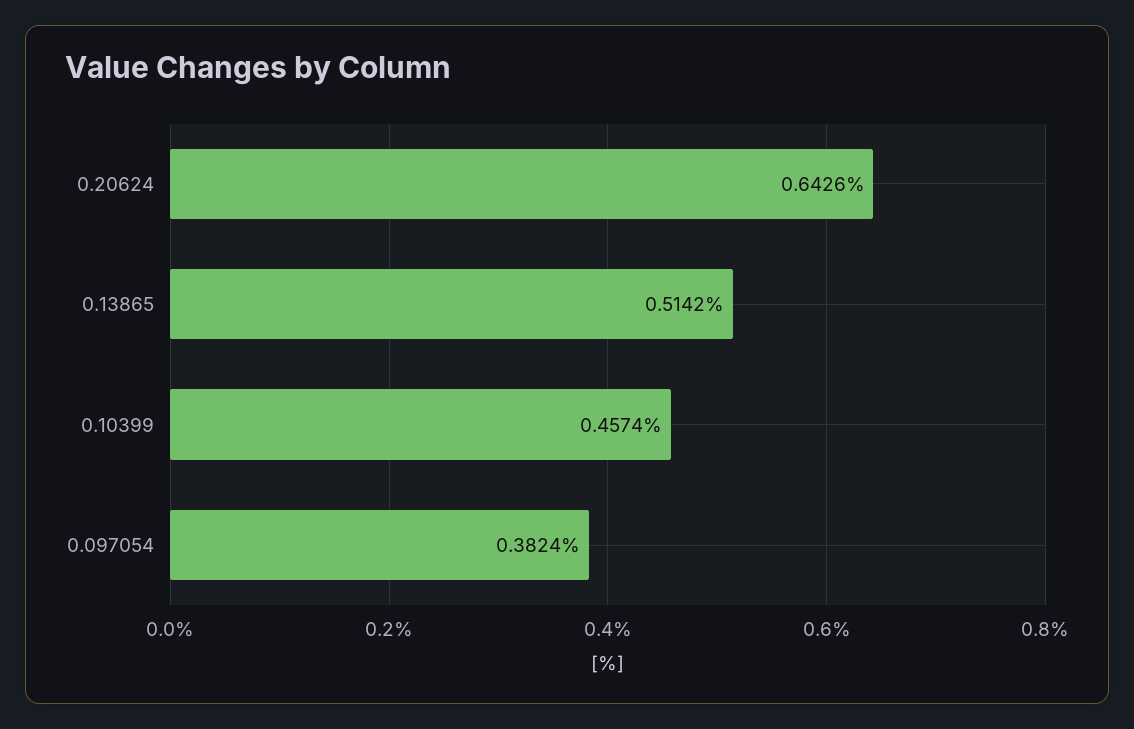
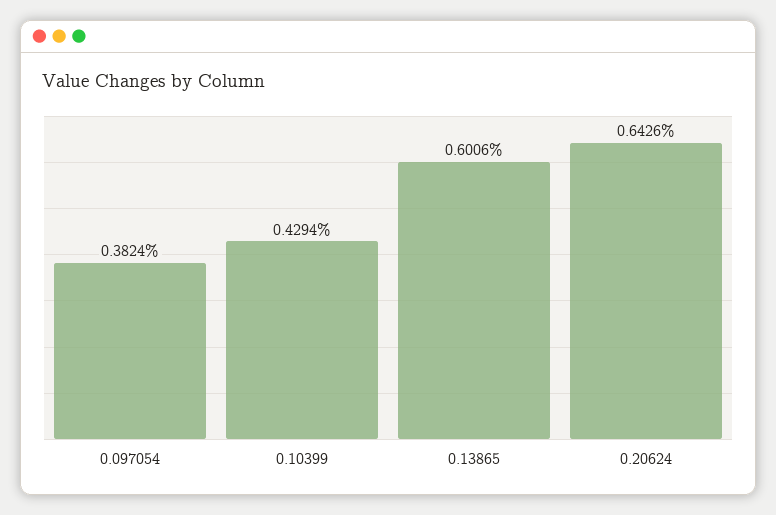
0.13865: 0.5142 -> 0.6006
0.10399: 0.4574 -> 0.4294

